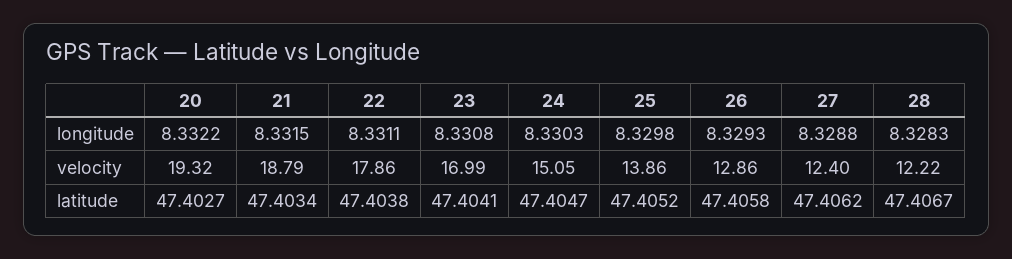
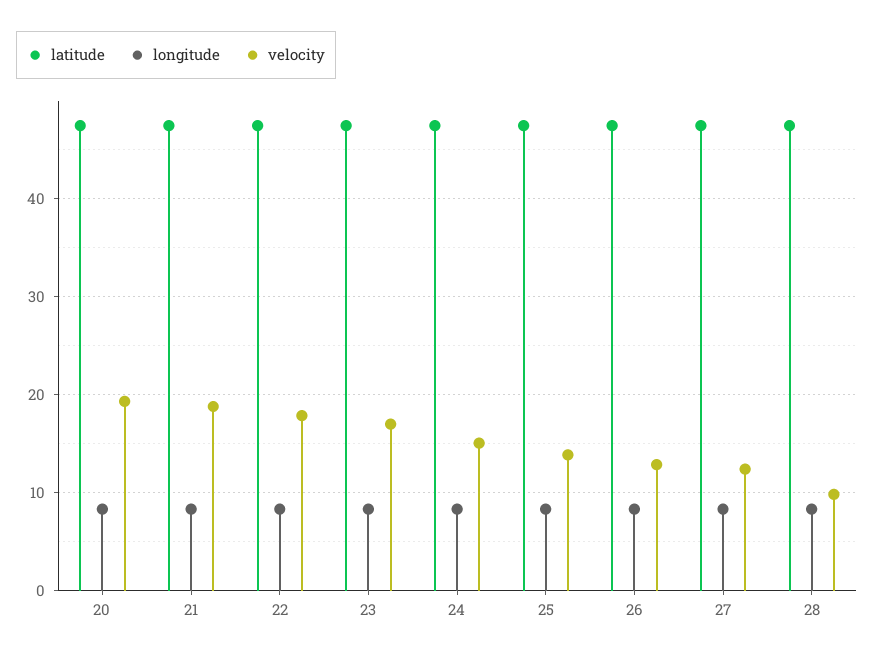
velocity, 28: 12.22 -> 10

